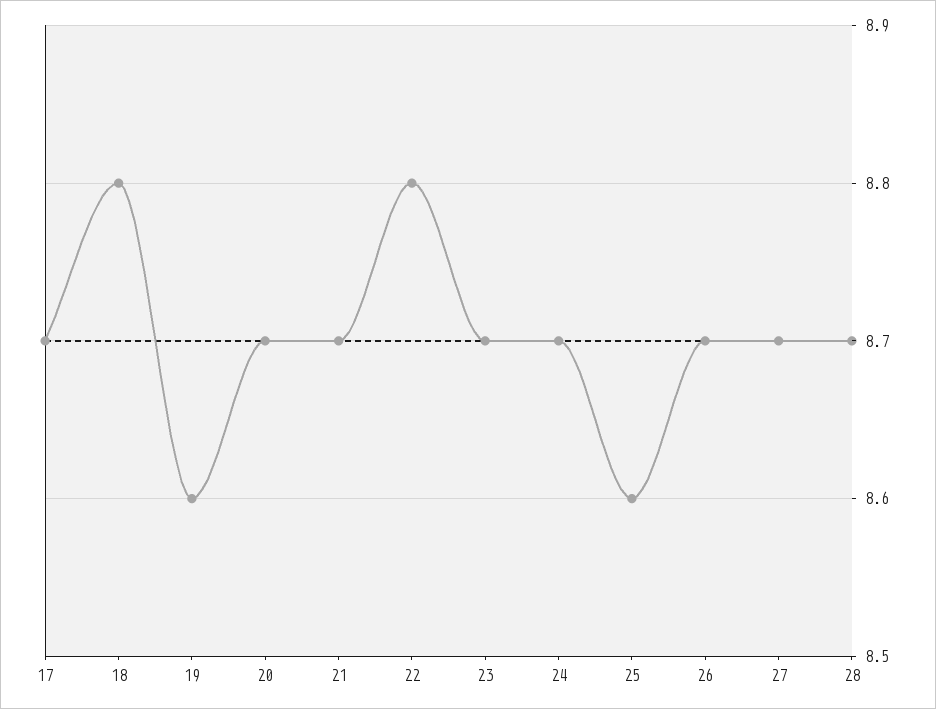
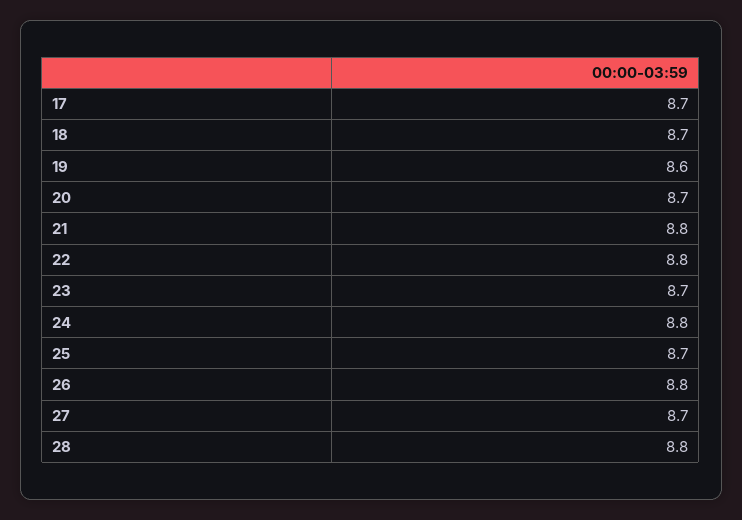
18: 8.8 -> 8.7
21: 8.7 -> 8.8
24: 8.7 -> 8.8
25: 8.6 -> 8.7
26: 8.7 -> 8.8
28: 8.7 -> 8.8

